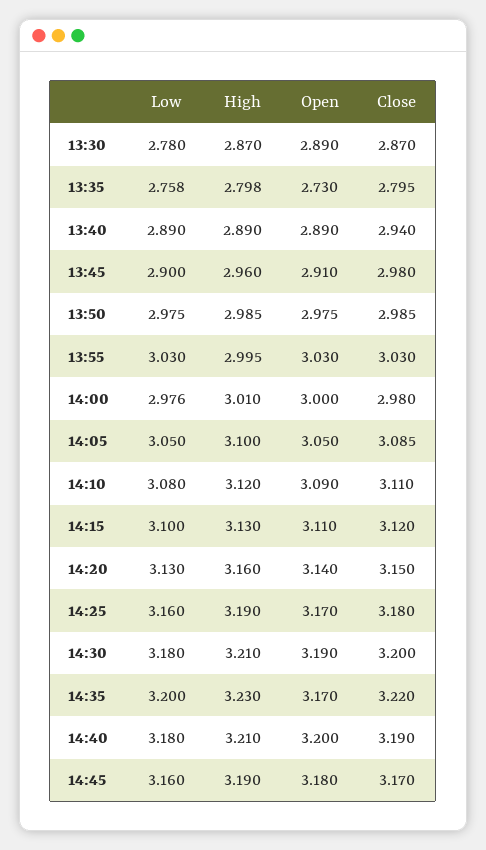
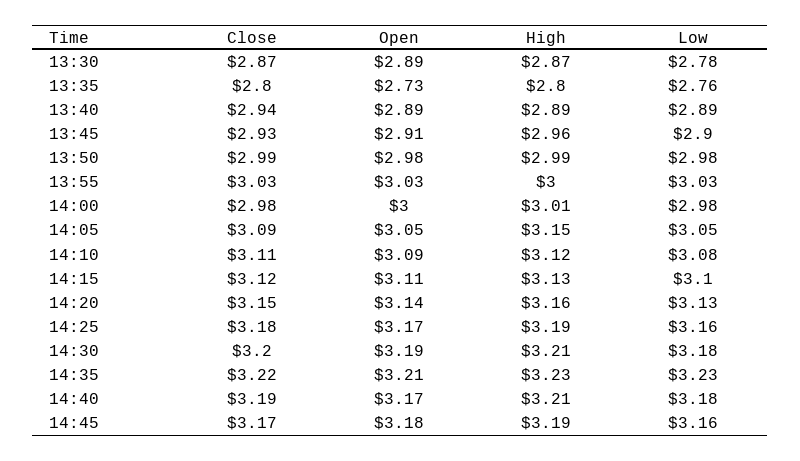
Close, 13:45: 2.98 -> 2.93
High, 14:05: 3.1 -> 3.15
Low, 14:35: 3.2 -> 3.23
Open, 14:35: 3.17 -> 3.21
Open, 14:40: 3.2 -> 3.17

